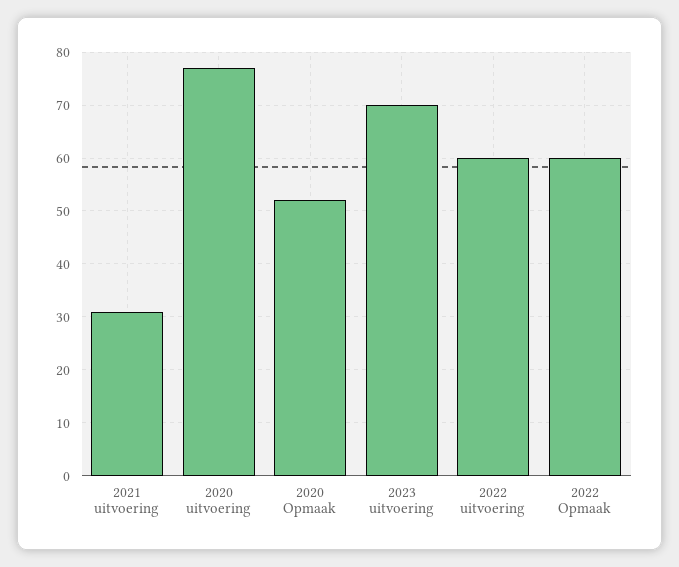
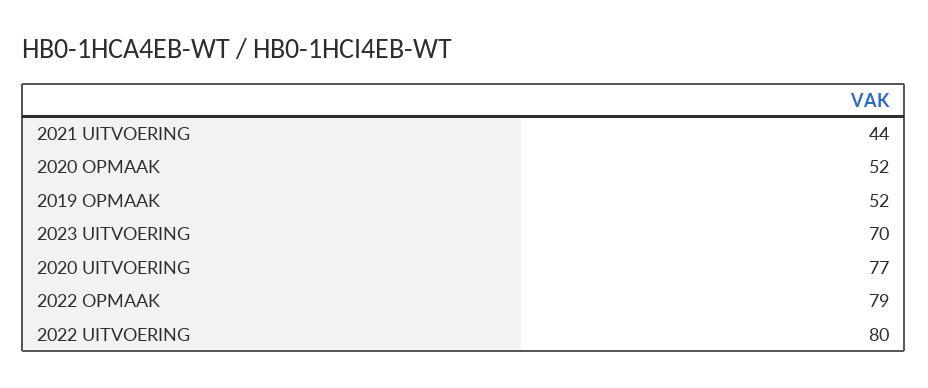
2021 uitvoering: 30 -> 44
2022 uitvoering: 60 -> 80
2022 Opmaak: 60 -> 79
2019 OPMAAK: none -> 52

